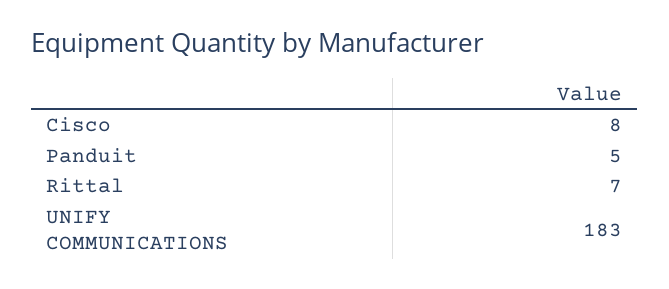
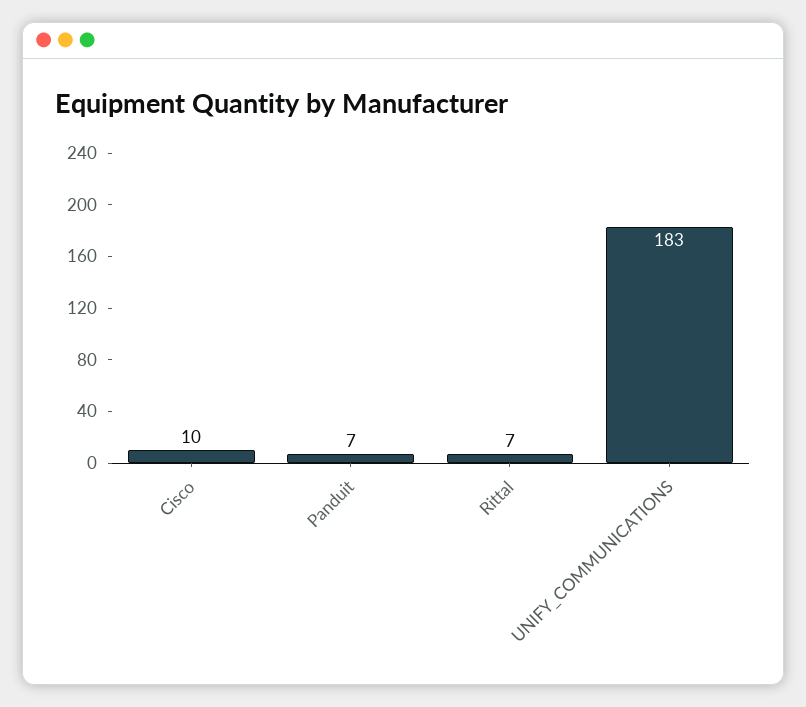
Cisco: 8 -> 10
Panduit: 5 -> 7

